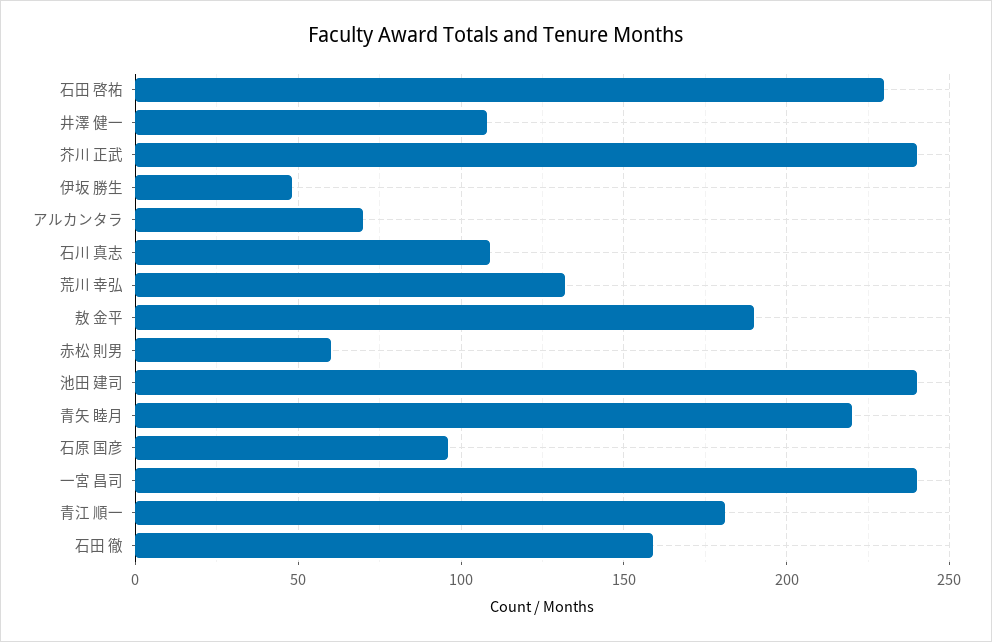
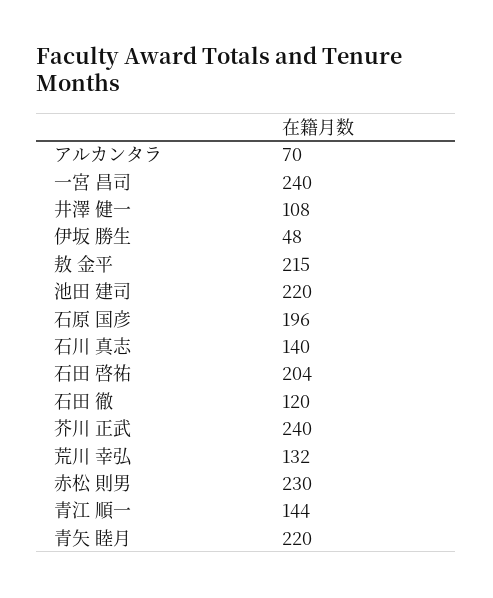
石田 啓祐: 230 -> 204
石川 真志: 110 -> 140
敖 金平: 190 -> 215
赤松 則男: 60 -> 230
池田 建司: 240 -> 220
石原 国彦: 95 -> 196
青江 順一: 180 -> 144
石田 徹: 160 -> 120

